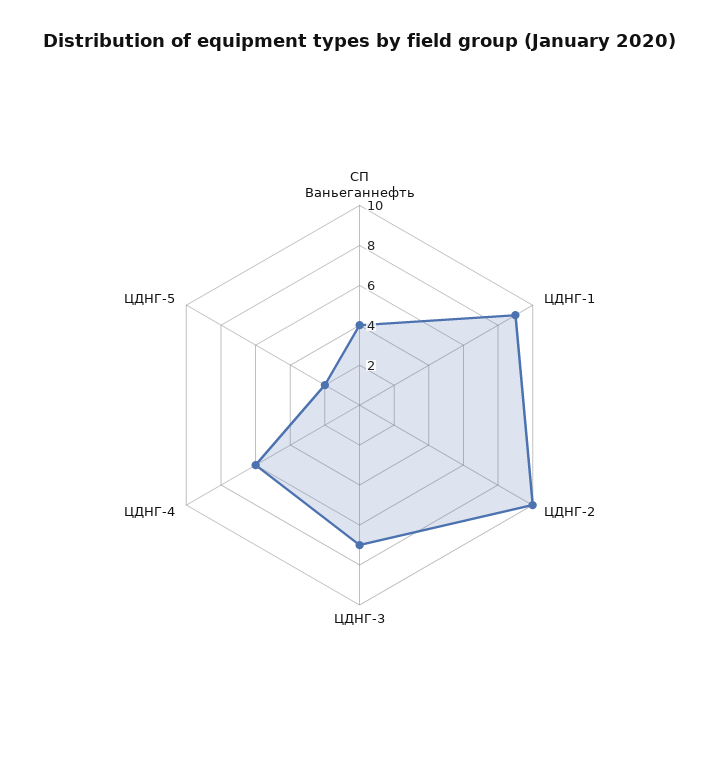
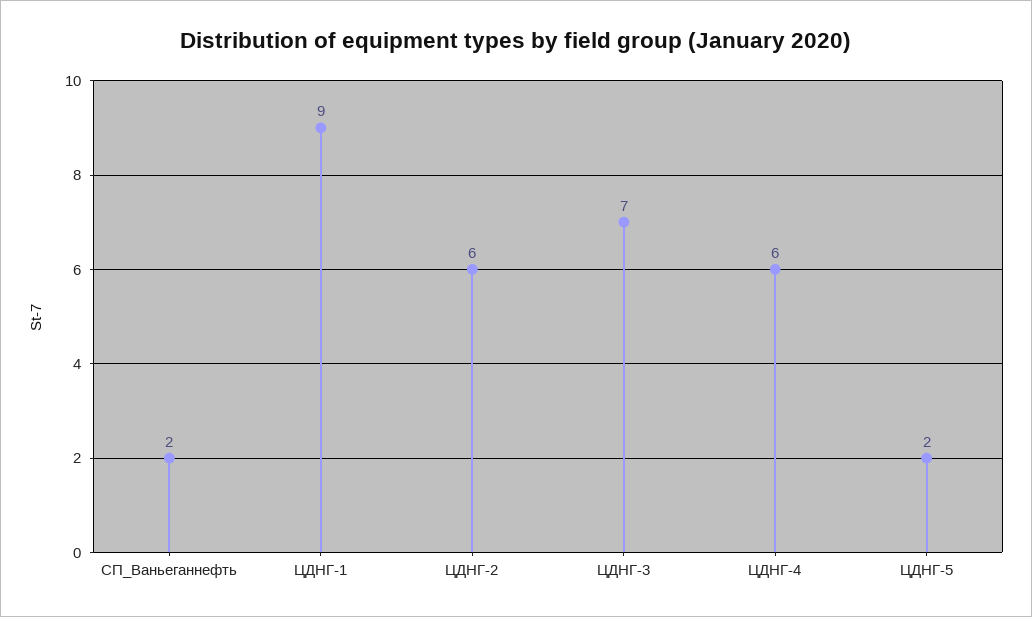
СП Ваньеганнефть: 4 -> 2
ЦДНГ-2: 10 -> 6

